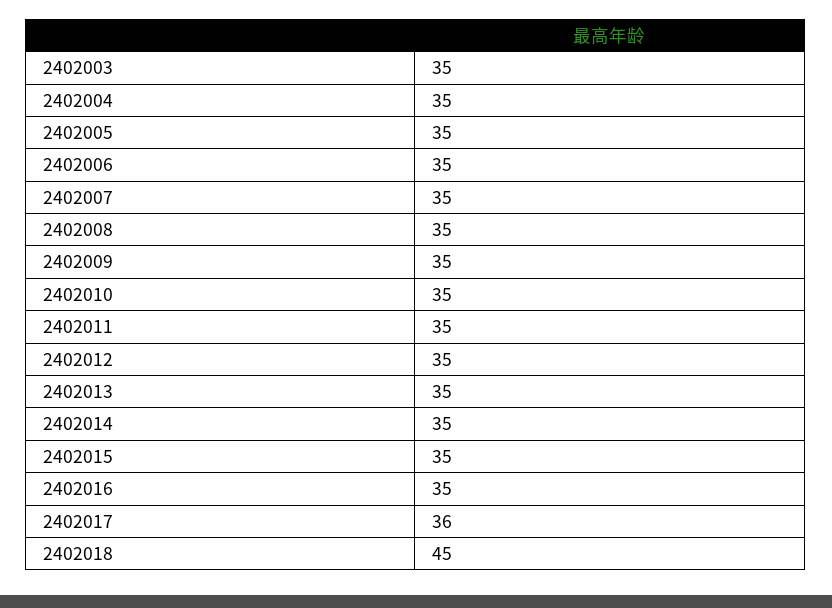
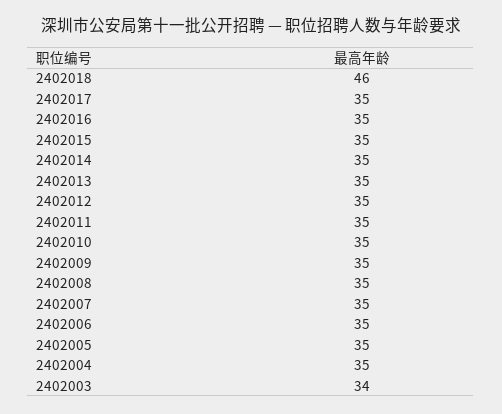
2402003: 35 -> 34
2402017: 36 -> 35
2402018: 45 -> 46

